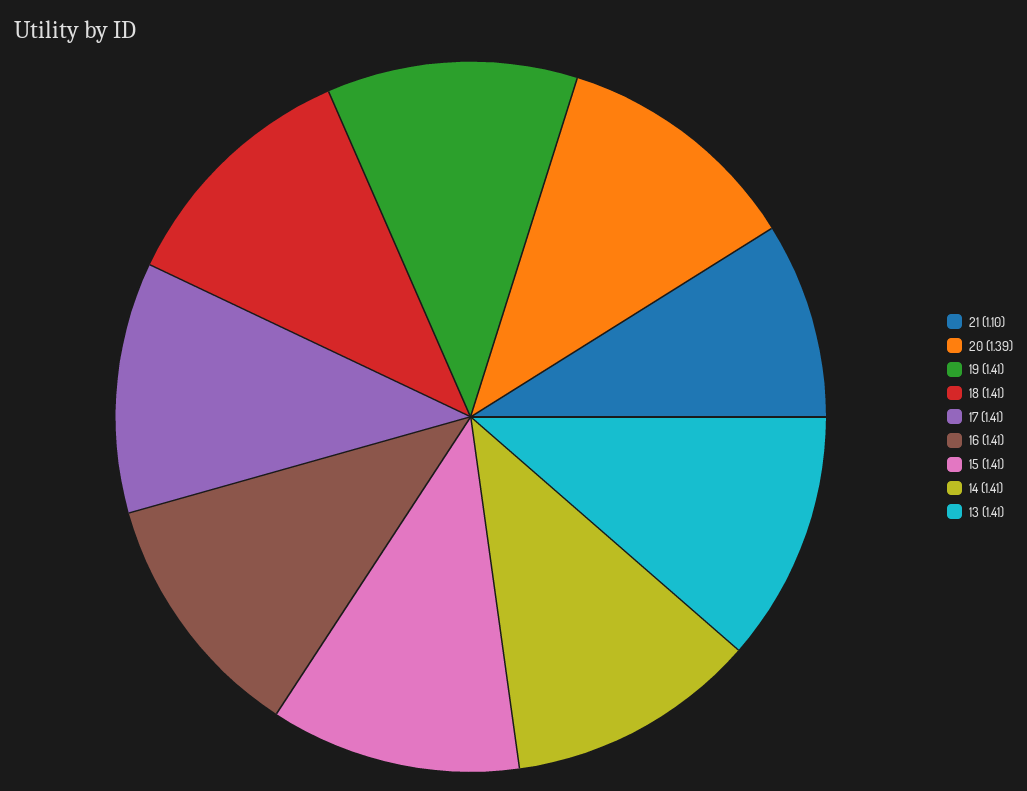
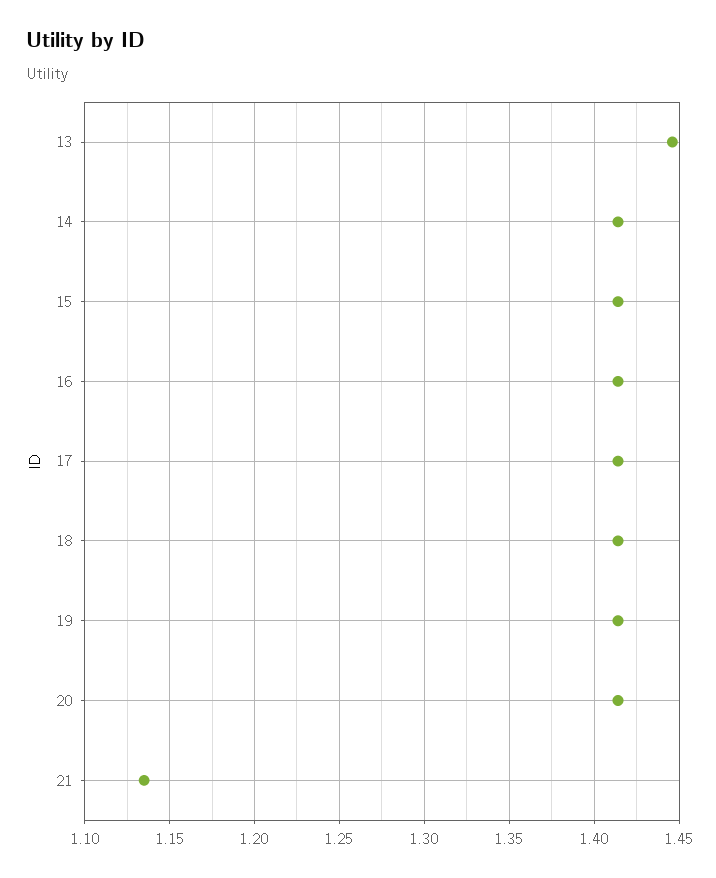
21: 1.1 -> 1.135
20: 1.39 -> 1.415
13: 1.41 -> 1.445

